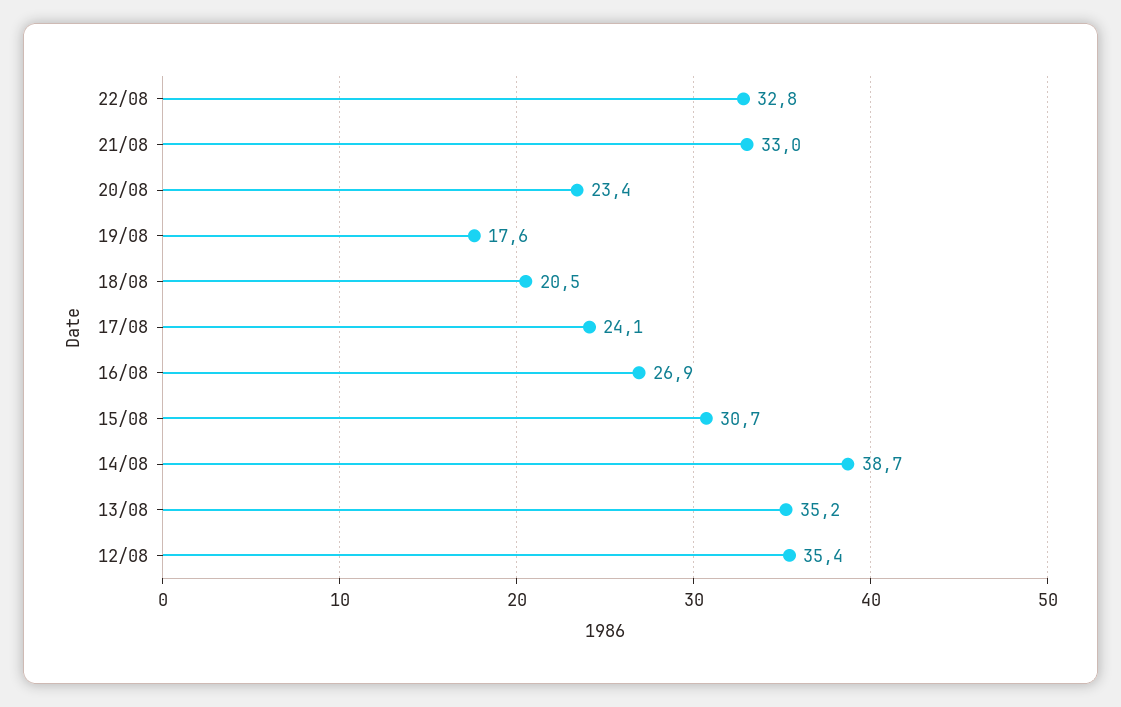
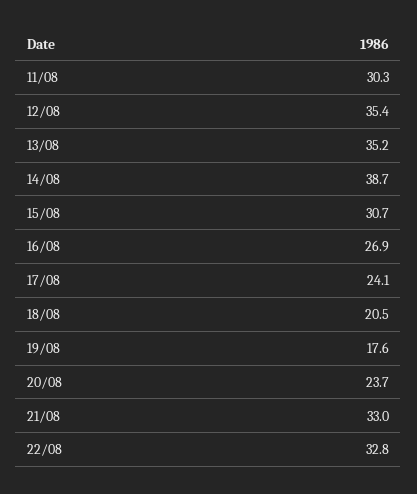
20/08: 23.4 -> 23.7
11/08: none -> 30.3

